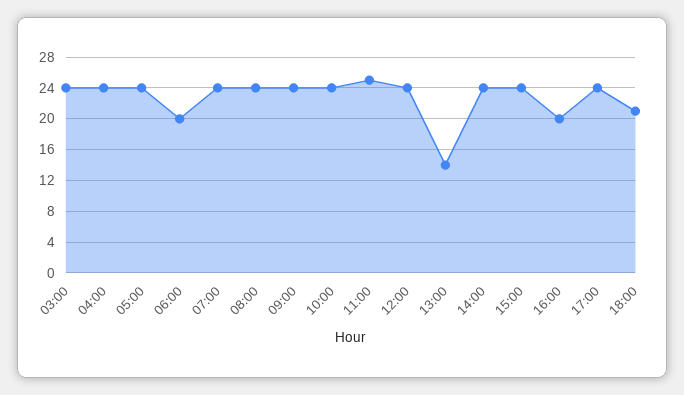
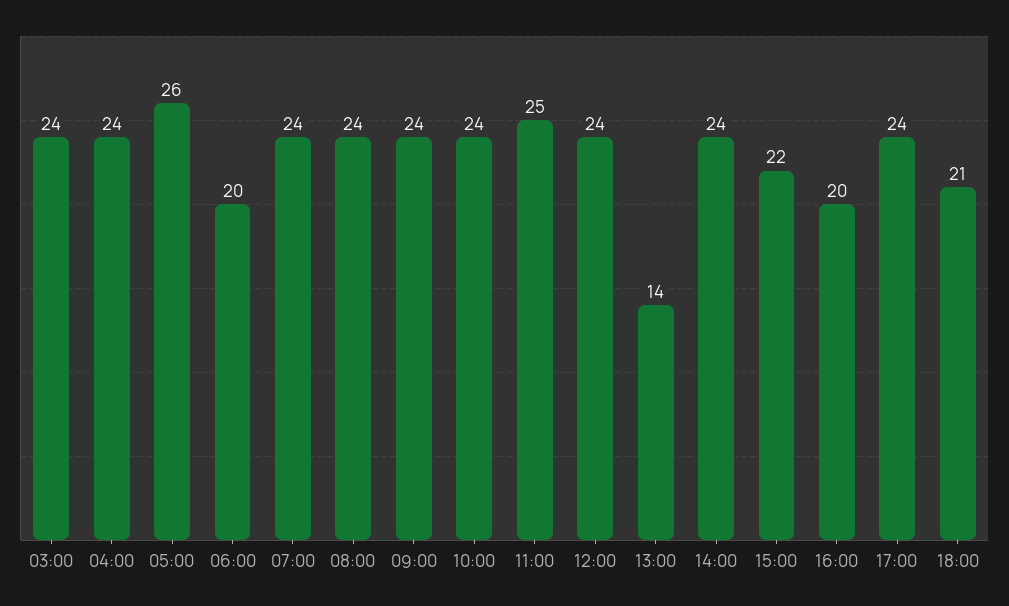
05:00: 24 -> 26
15:00: 24 -> 22

